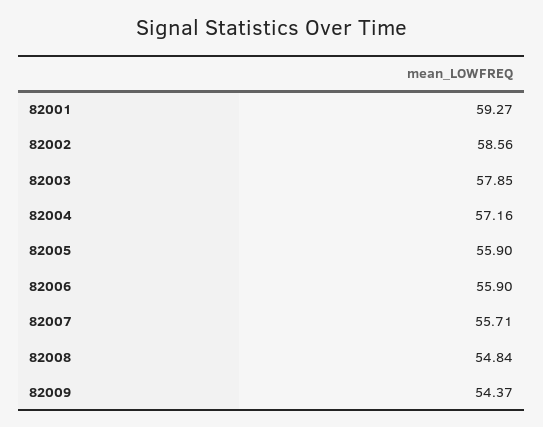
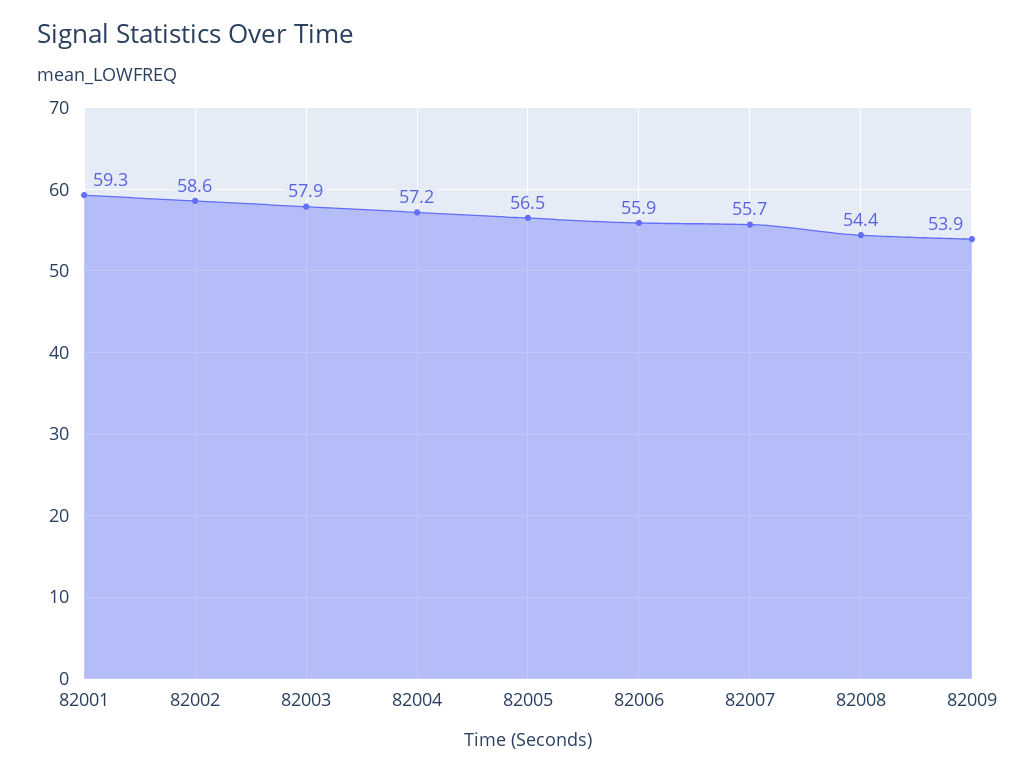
82005: 55.9 -> 56.5
82008: 54.84 -> 54.4
82009: 54.37 -> 53.9

